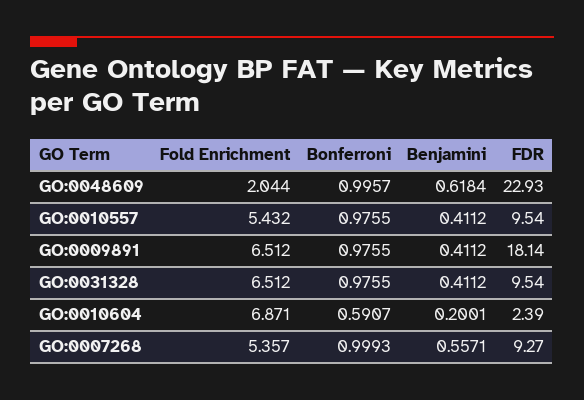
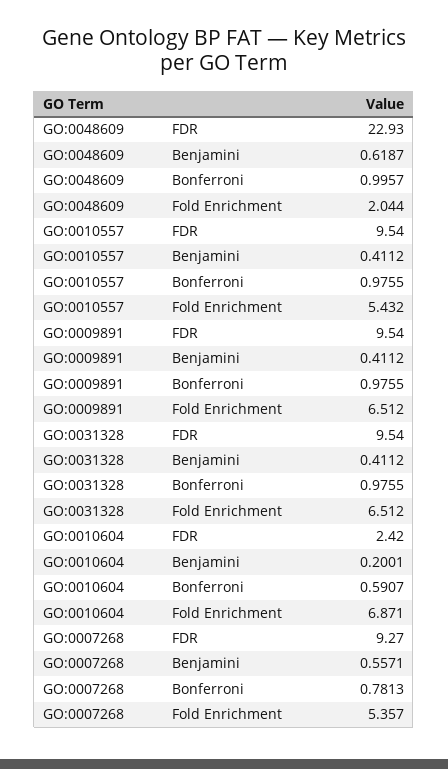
Benjamini, GO:0048609: 0.6184 -> 0.6187
FDR, GO:0009891: 18.14 -> 9.54
FDR, GO:0010604: 2.39 -> 2.42
Bonferroni, GO:0007268: 0.9993 -> 0.7813

